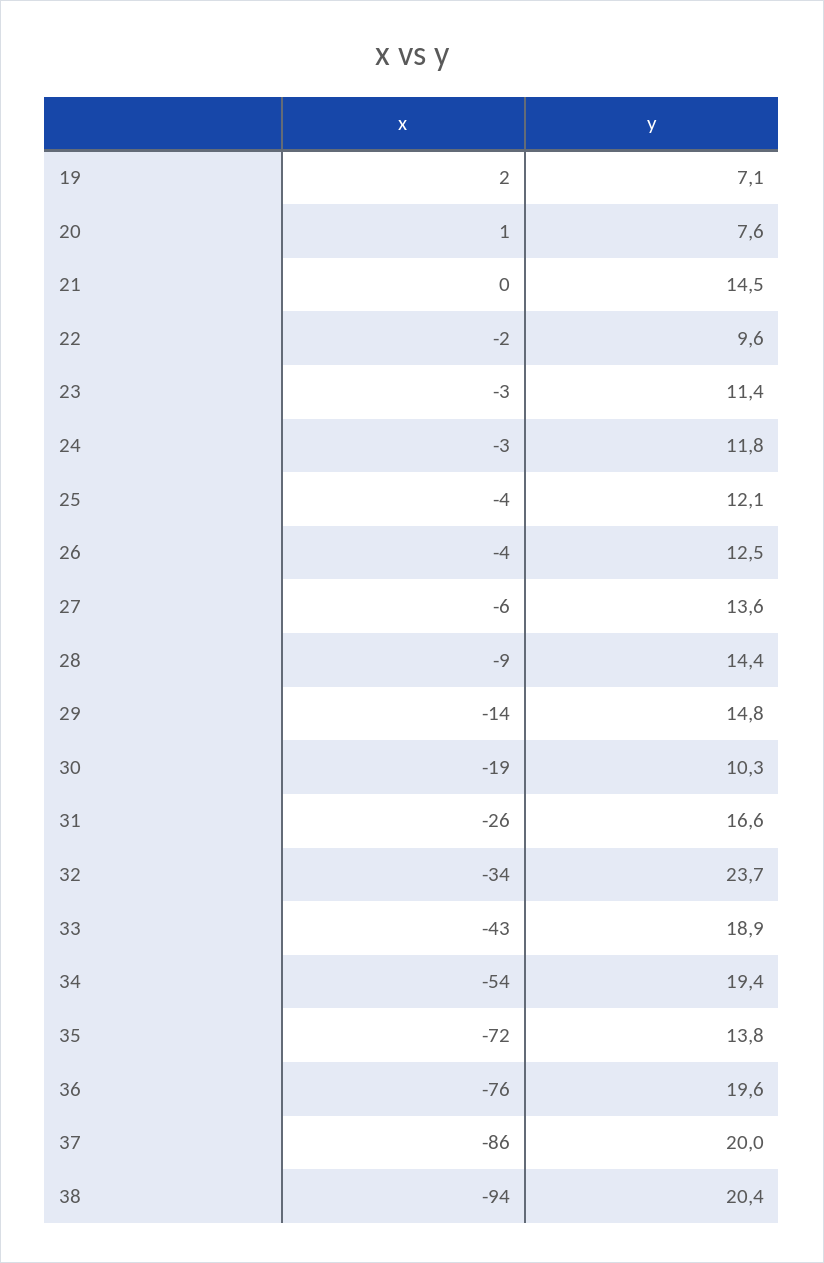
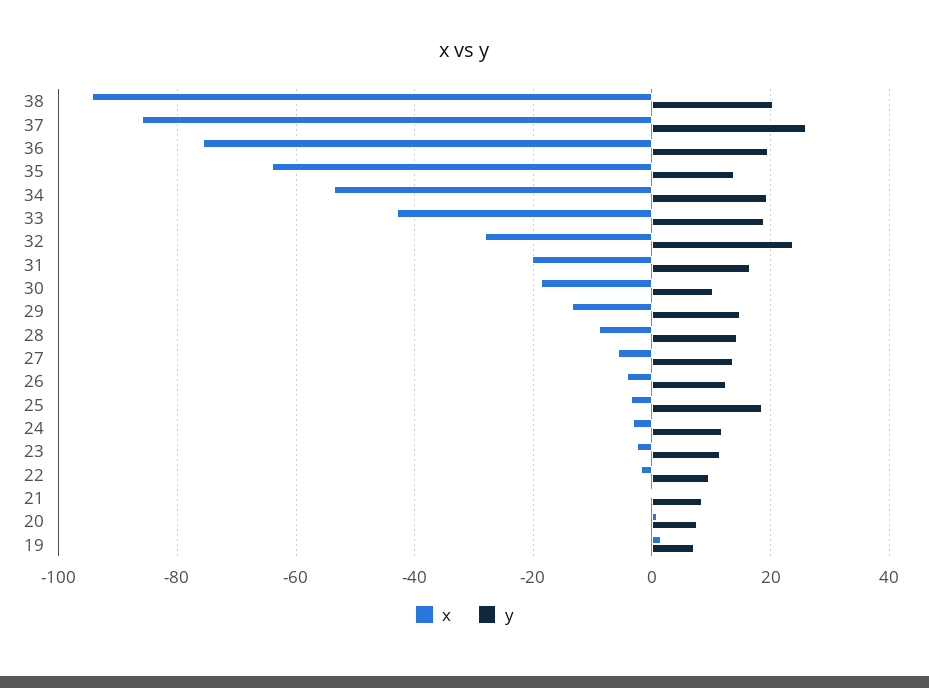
y, 21: 14.5 -> 8
y, 25: 12.1 -> 18
x, 31: -26 -> -20
x, 32: -34 -> -28
x, 35: -72 -> -64
y, 37: 20 -> 26

